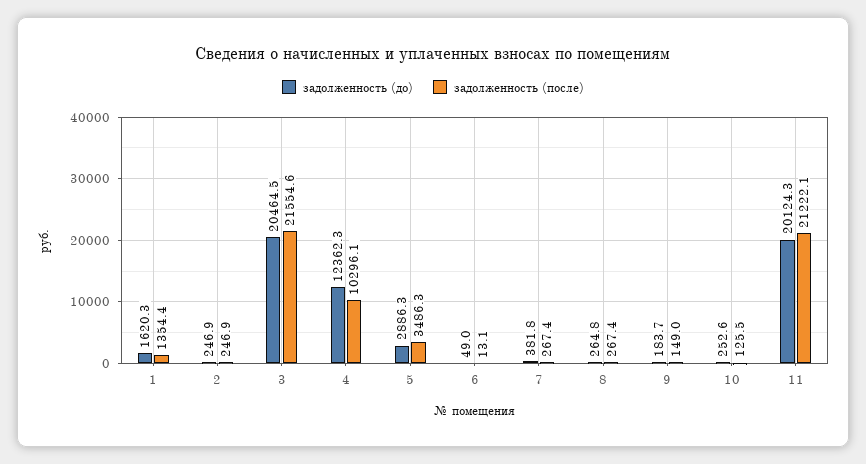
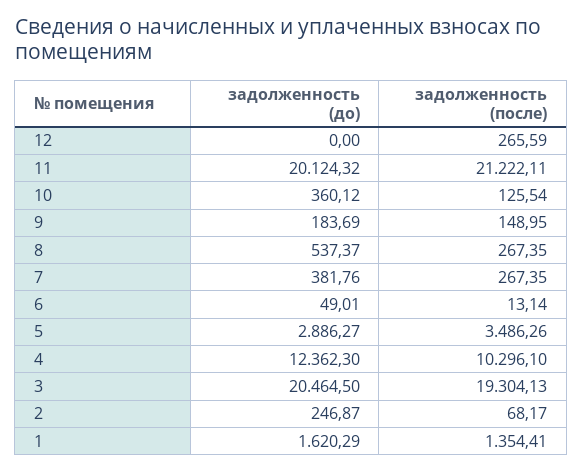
задолженность (после), 2: 246.9 -> 68.17
задолженность (после), 3: 21554.6 -> 19304.13
задолженность (до), 8: 264.8 -> 537.37
задолженность (до), 10: 252.6 -> 360.12
задолженность (до), 12: none -> 0
задолженность (после), 12: none -> 265.59

